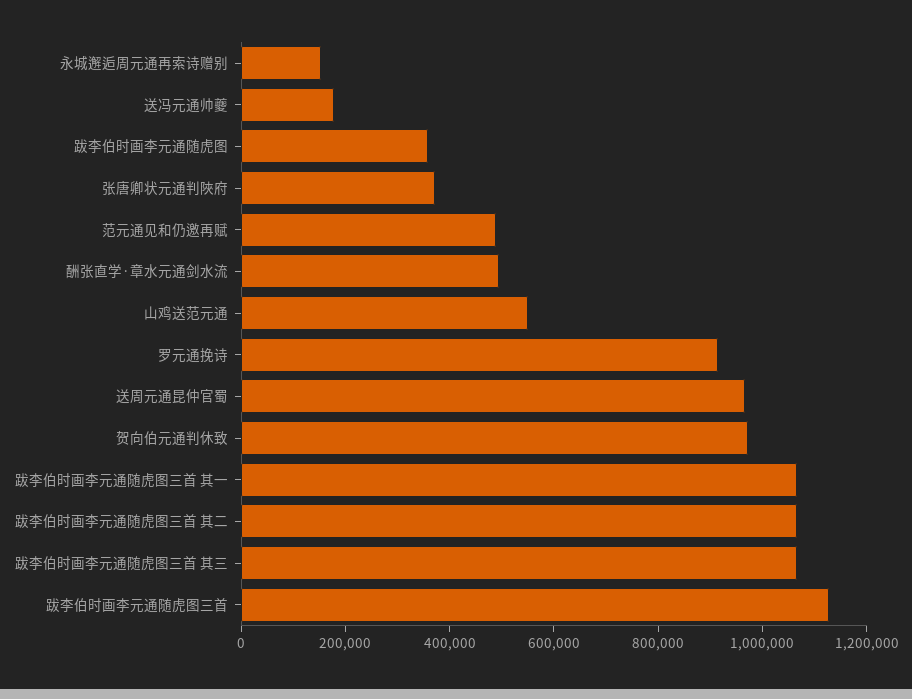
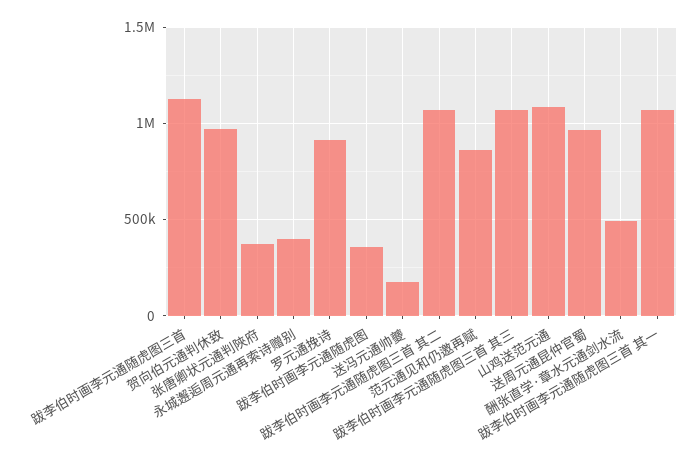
永城邂逅周元通再索诗赠别: 150000 -> 400000
范元通见和仍邀再赋: 500000 -> 850000
山鸡送范元通: 550000 -> 1100000

